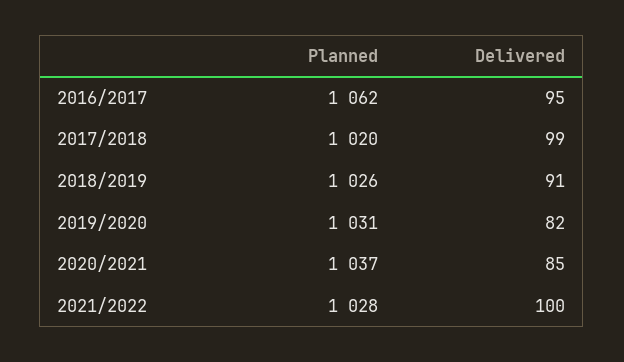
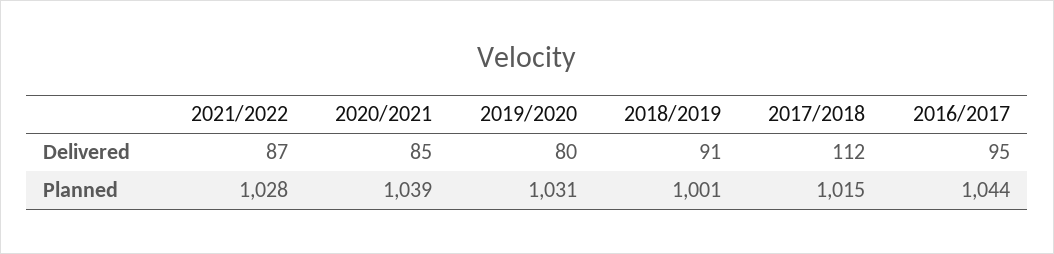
Planned, 2016/2017: 1062 -> 1044
Planned, 2017/2018: 1020 -> 1015
Delivered, 2017/2018: 99 -> 112
Planned, 2018/2019: 1026 -> 1001
Delivered, 2019/2020: 82 -> 80
Planned, 2020/2021: 1037 -> 1039
Delivered, 2021/2022: 100 -> 87

